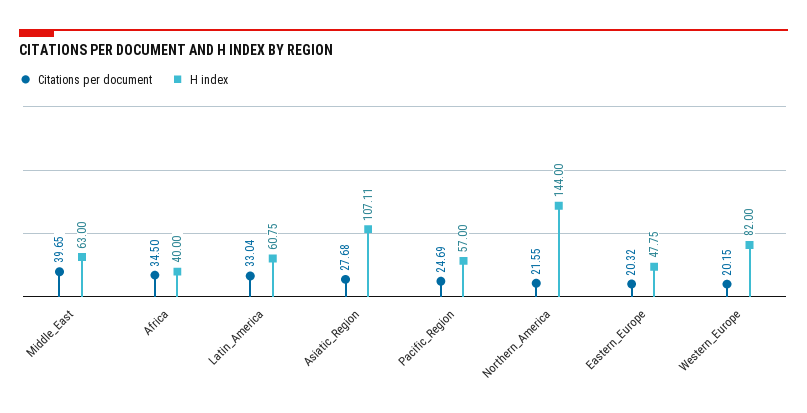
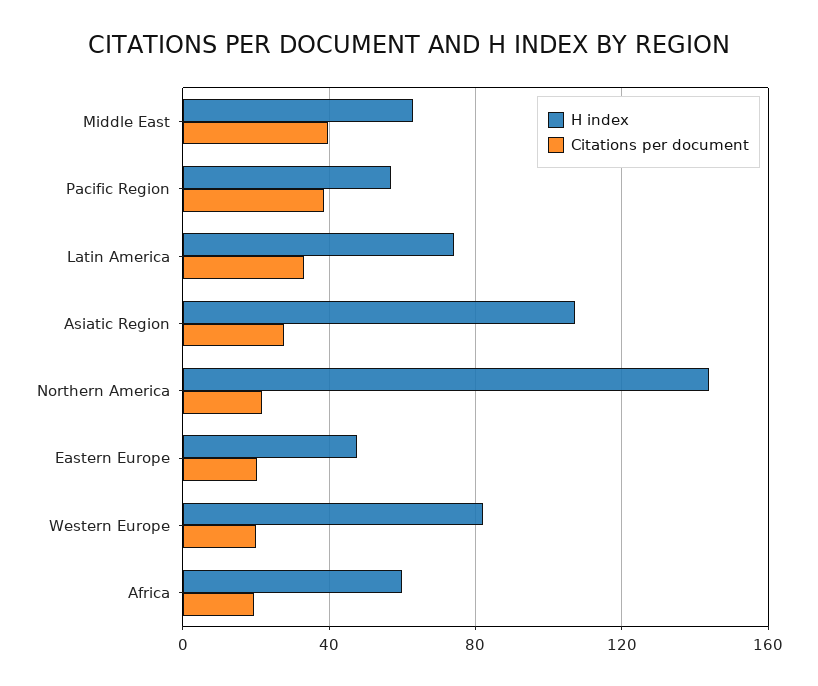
Citations per document, Africa: 34.5 -> 20
H index, Africa: 40 -> 60
H index, Latin_America: 60.75 -> 75
Citations per document, Pacific_Region: 24.69 -> 40

